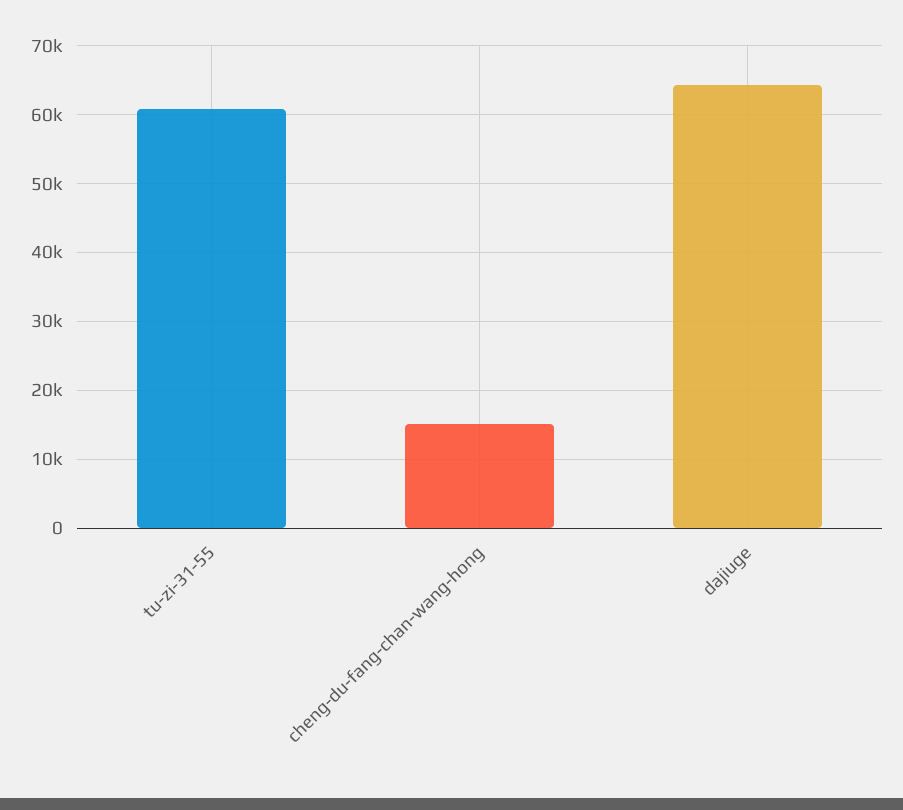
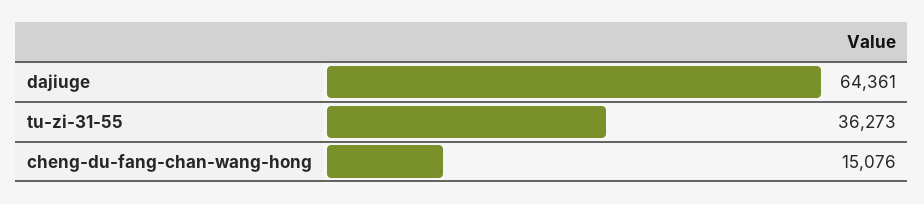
tu-zi-31-55: 61000 -> 36273

